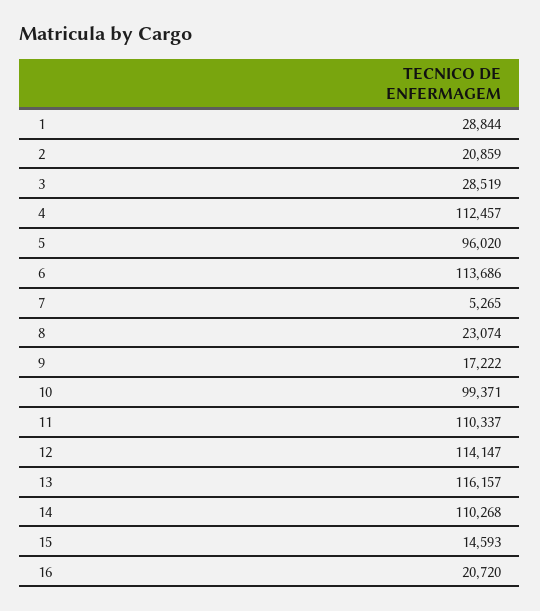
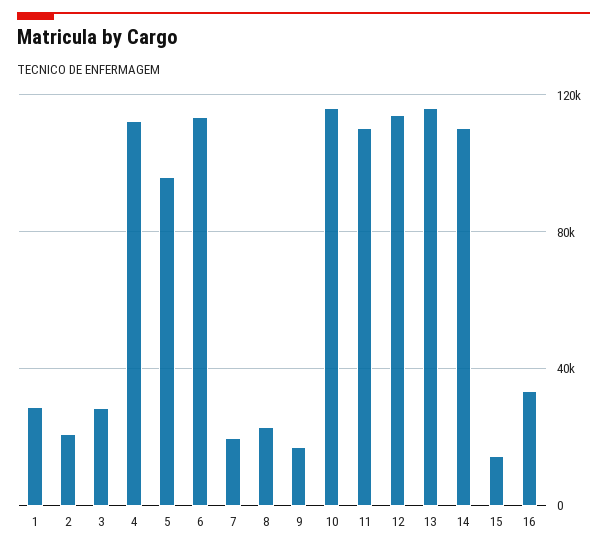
7: 5265 -> 20000
10: 99371 -> 115000
16: 20720 -> 35000

